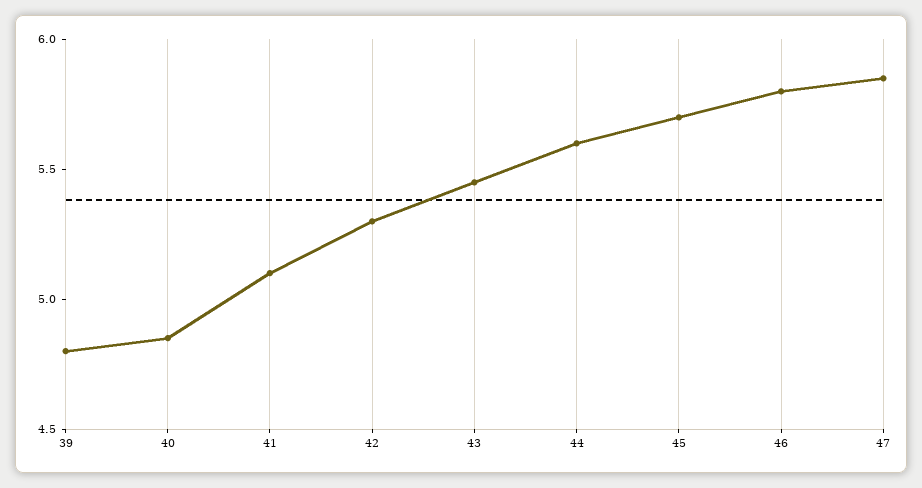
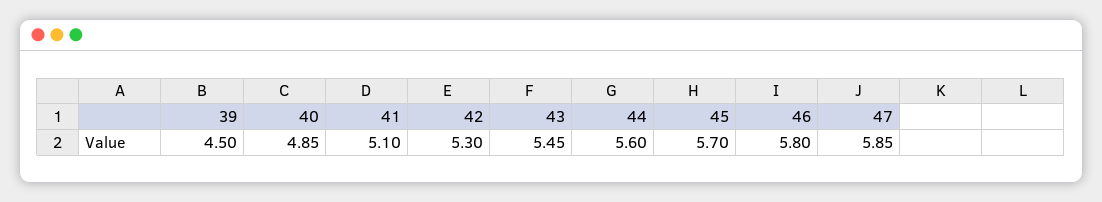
39: 4.8 -> 4.5

